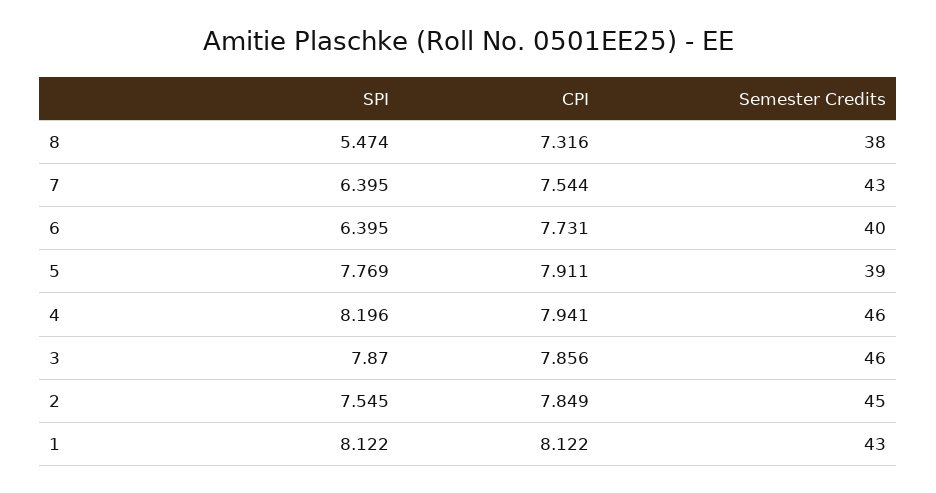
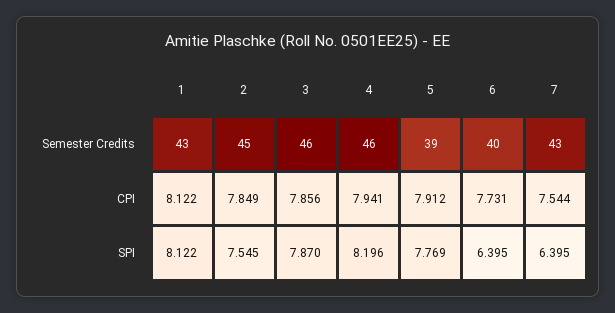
SPI, 8: 5.474 -> none
CPI, 8: 7.316 -> none
Semester Credits, 8: 38 -> none
CPI, 5: 7.911 -> 7.912

